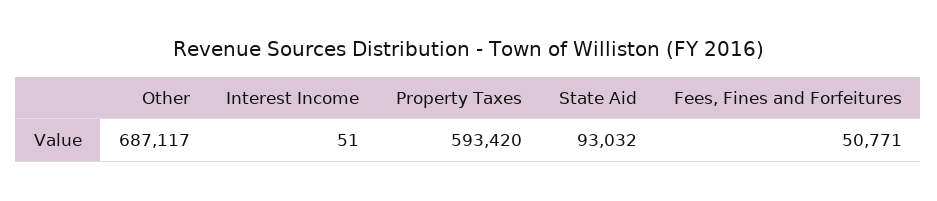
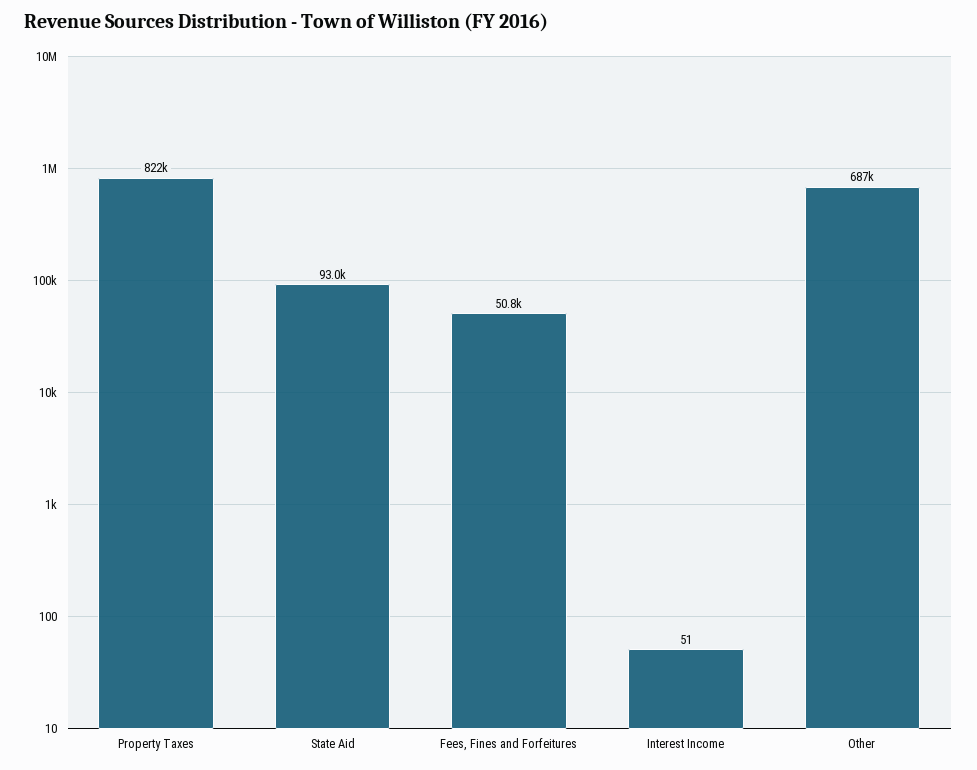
Property Taxes: 593420 -> 822000

